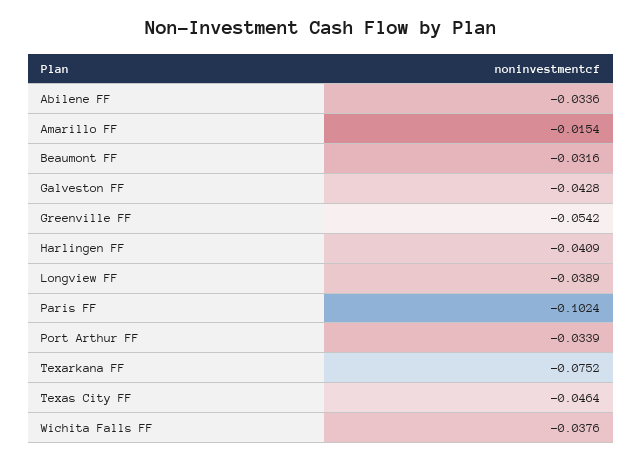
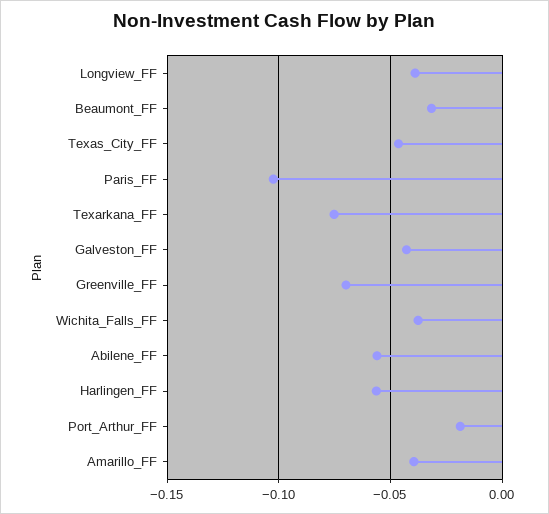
Abilene FF: -0.0336 -> -0.055
Amarillo FF: -0.0154 -> -0.04
Greenville FF: -0.0542 -> -0.07
Harlingen FF: -0.0409 -> -0.055
Port Arthur FF: -0.0339 -> -0.02

